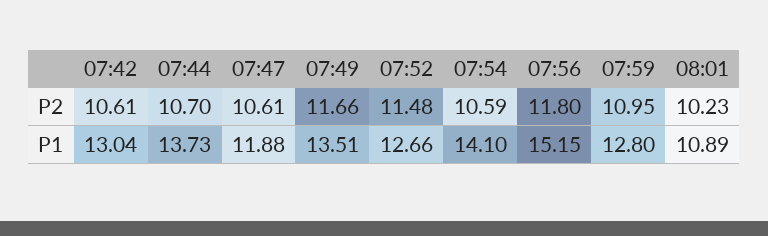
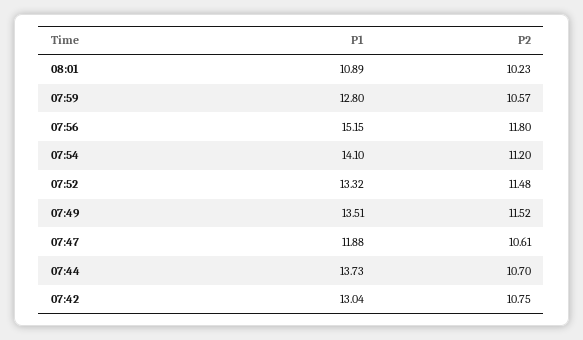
07:42, P2: 10.61 -> 10.75
07:49, P2: 11.66 -> 11.52
07:54, P2: 10.59 -> 11.2
07:59, P2: 10.95 -> 10.57
07:52, P1: 12.66 -> 13.32

